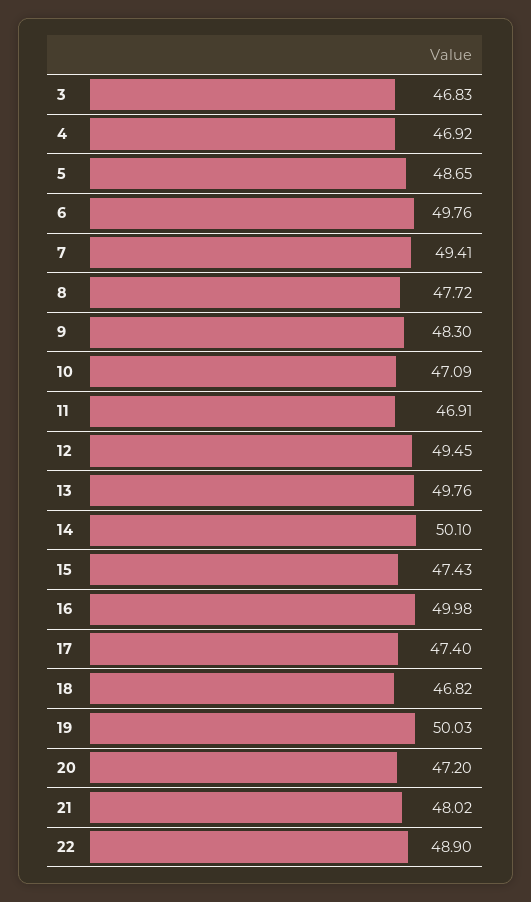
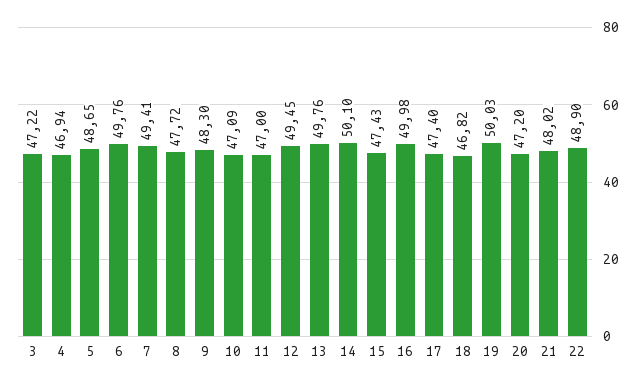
3: 46.83 -> 47.22
4: 46.92 -> 46.94
11: 46.91 -> 47

